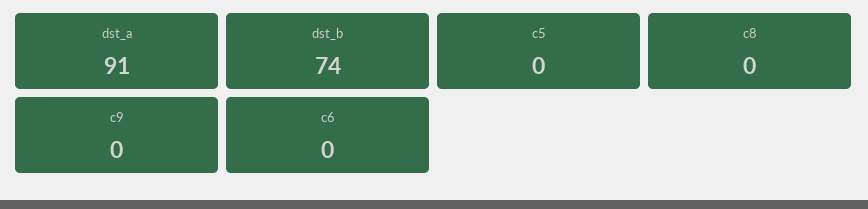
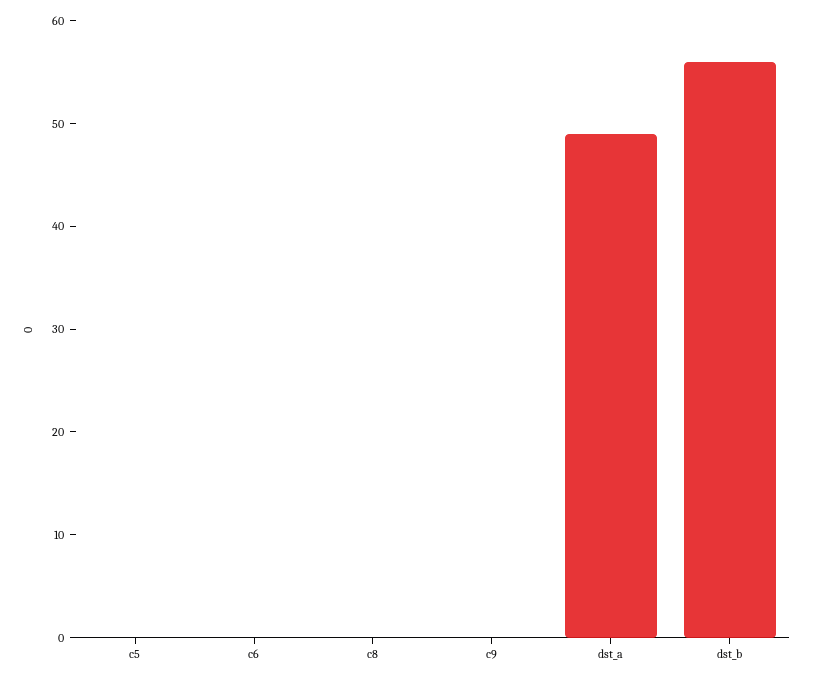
dst_a: 91 -> 49
dst_b: 74 -> 56

